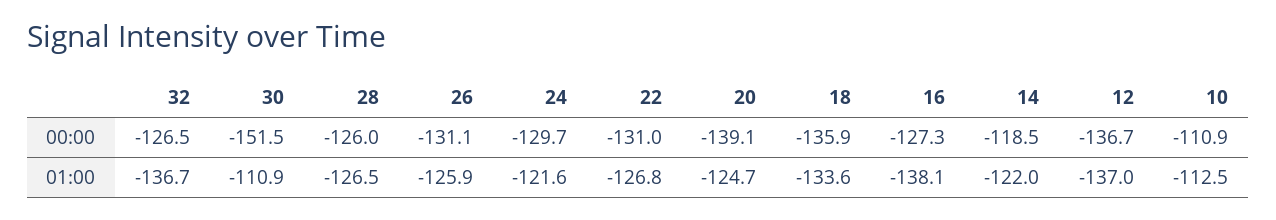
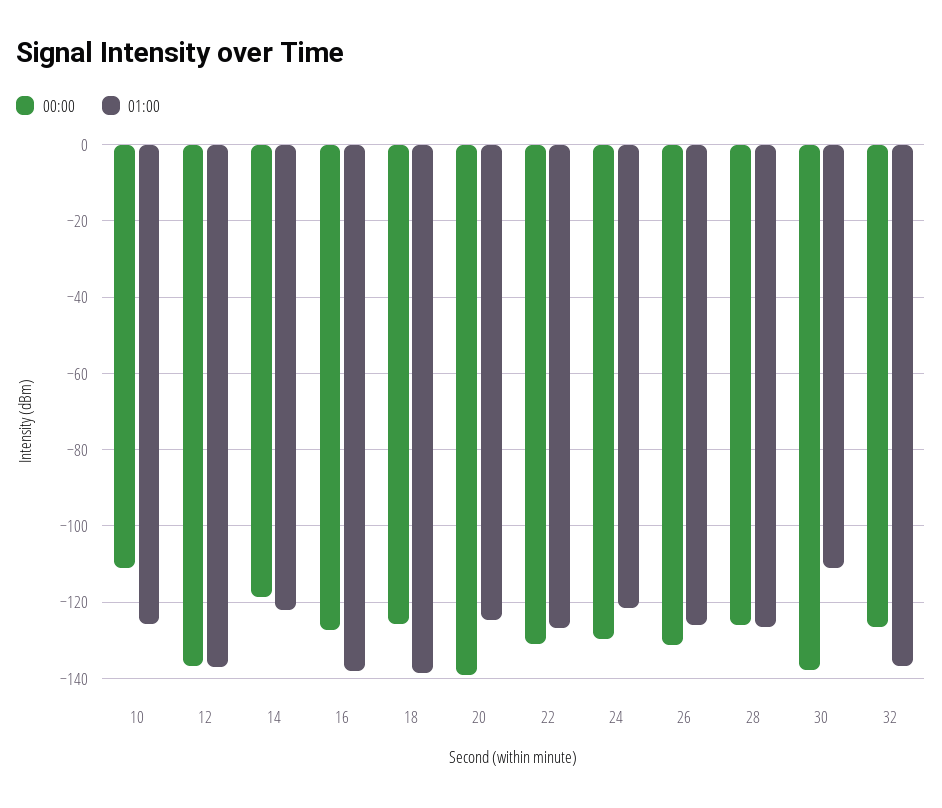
00:00, 30: -151.5 -> -138
00:00, 18: -135.9 -> -126
01:00, 18: -133.6 -> -138
01:00, 10: -112.5 -> -126

